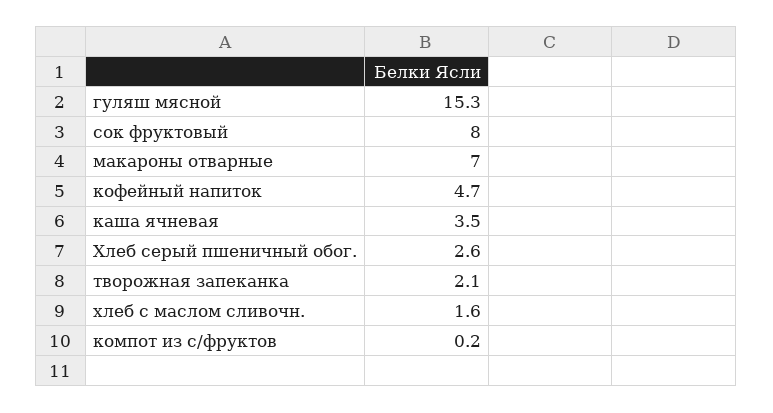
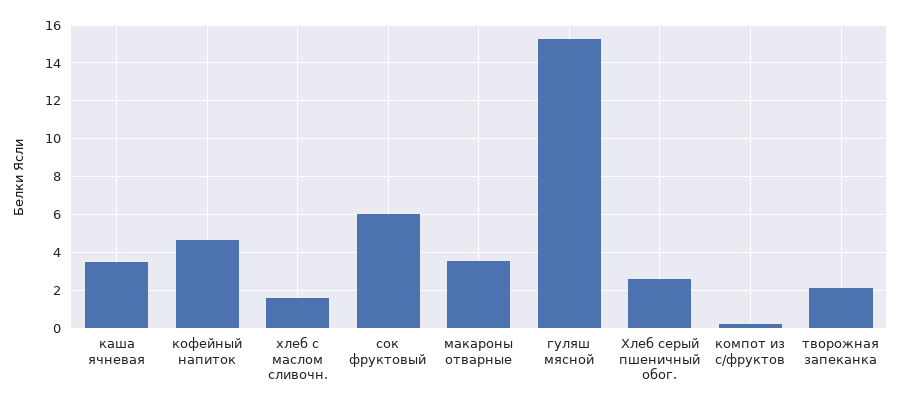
сок фруктовый: 8 -> 6
макароны отварные: 7 -> 3.5

